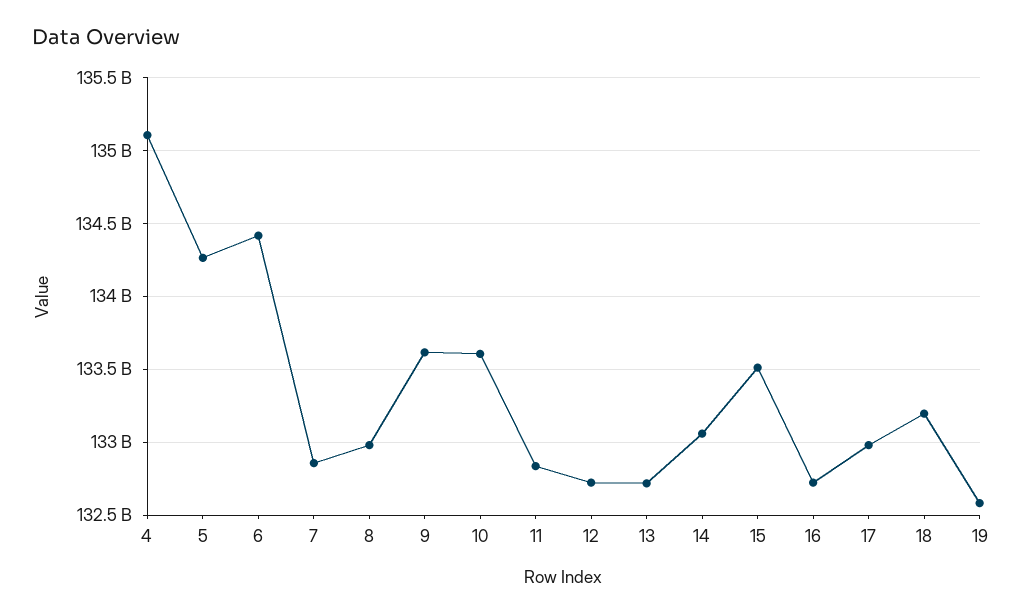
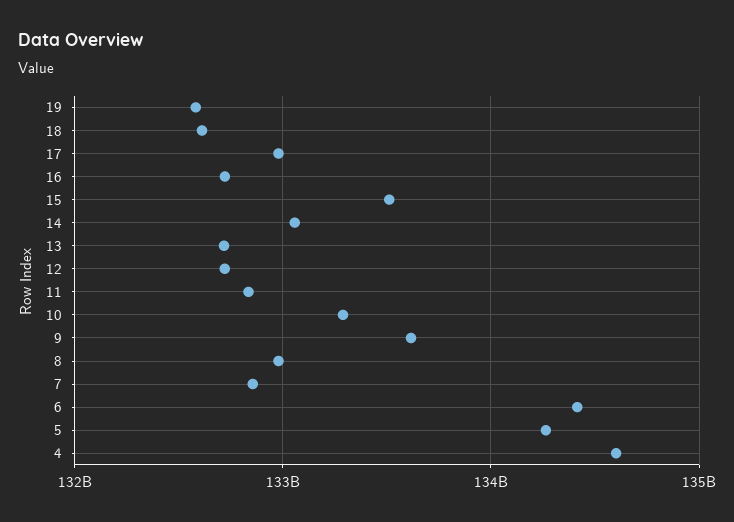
4: 135100000000 -> 134600000000
10: 133600000000 -> 133300000000
18: 133200000000 -> 132600000000

